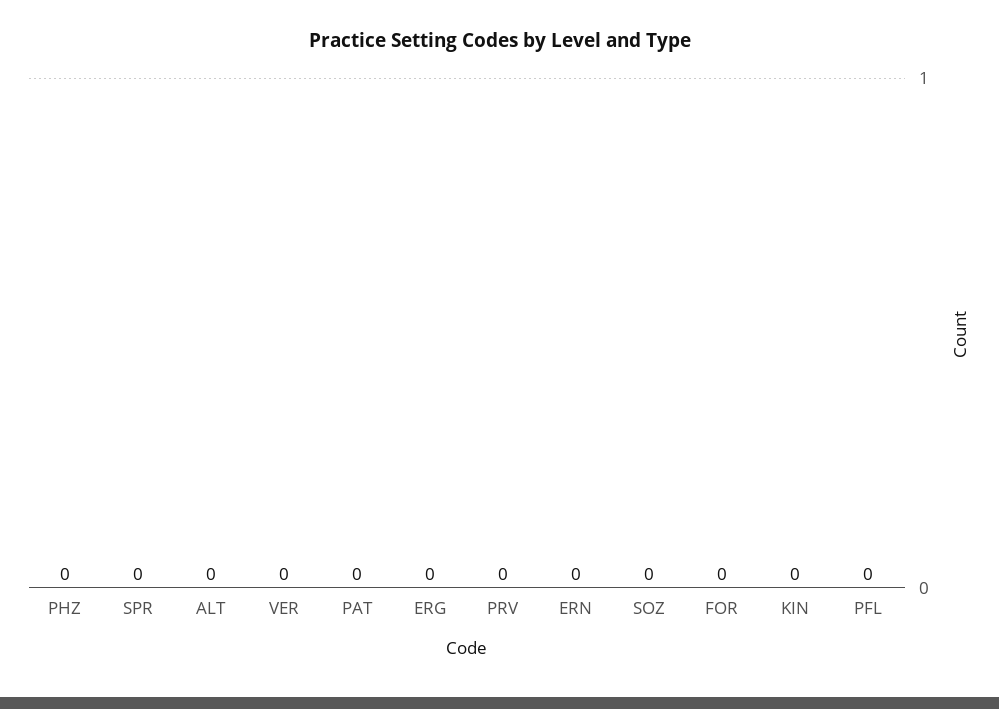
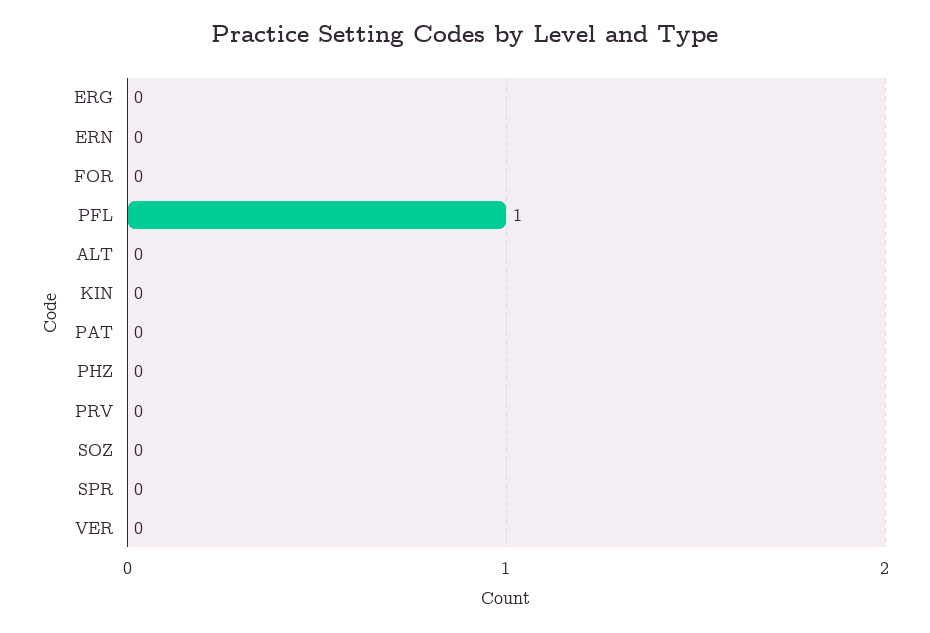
PFL: 0 -> 1

